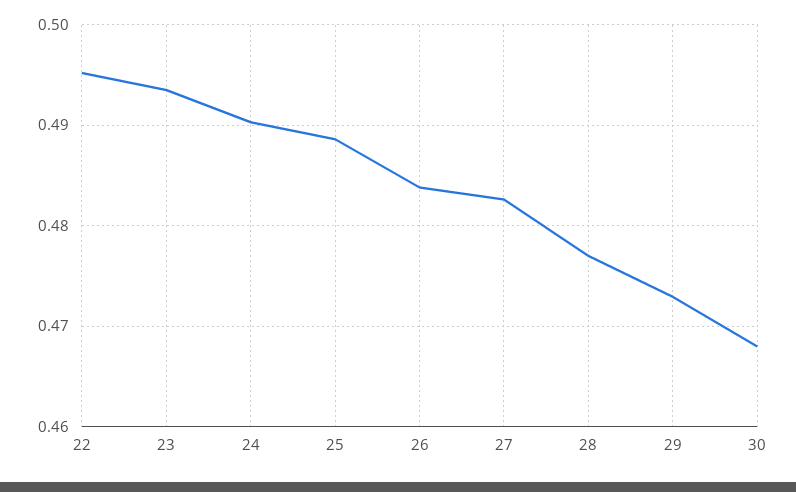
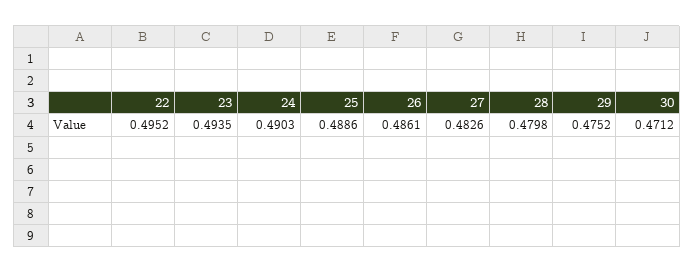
26: 0.484 -> 0.4861
28: 0.477 -> 0.4798
29: 0.473 -> 0.4752
30: 0.468 -> 0.4712

